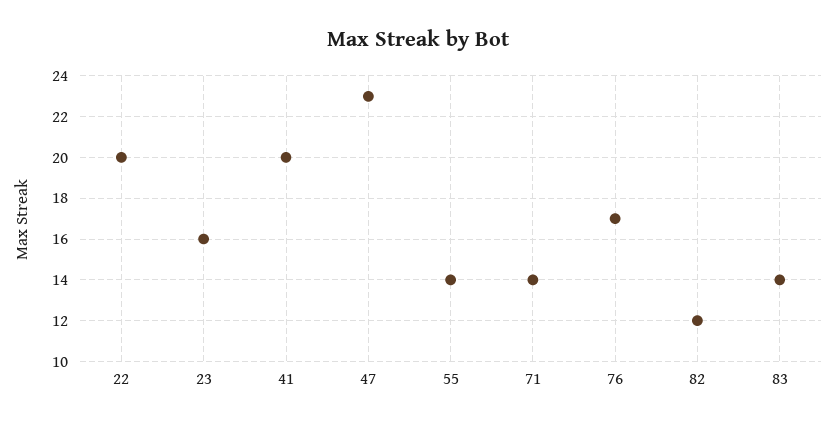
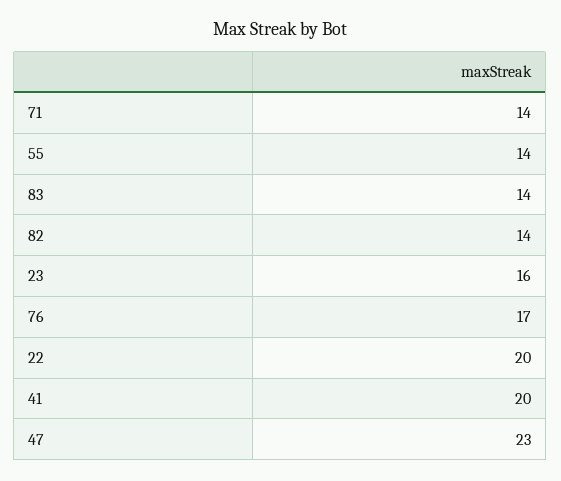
82: 12 -> 14

